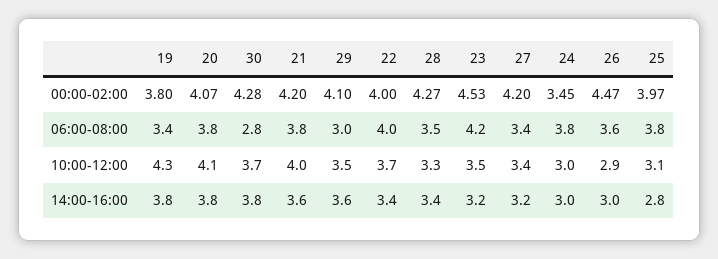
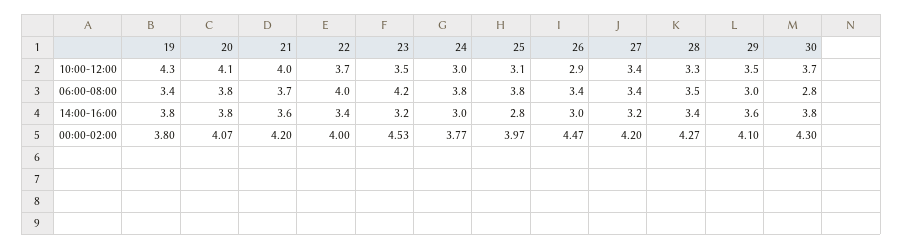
30, 00:00-02:00: 4.28 -> 4.3
24, 00:00-02:00: 3.45 -> 3.77
21, 06:00-08:00: 3.8 -> 3.7
26, 06:00-08:00: 3.6 -> 3.4

